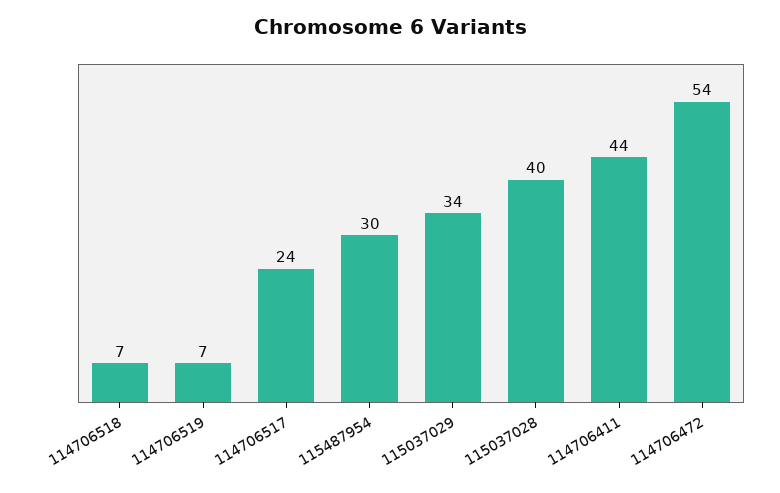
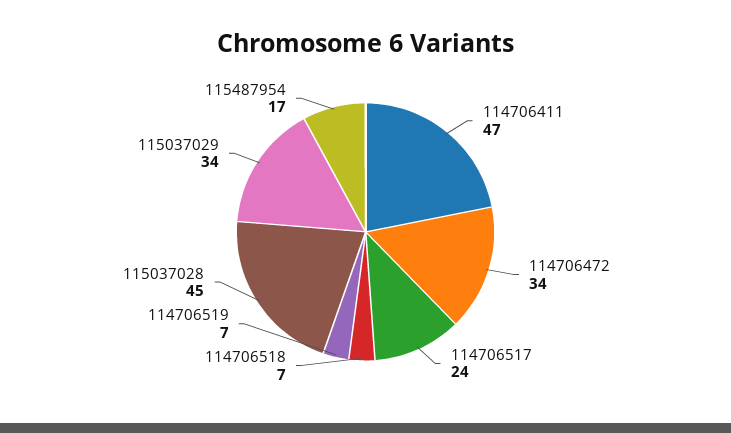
115487954: 30 -> 17
115037028: 40 -> 45
114706411: 44 -> 47
114706472: 54 -> 34

